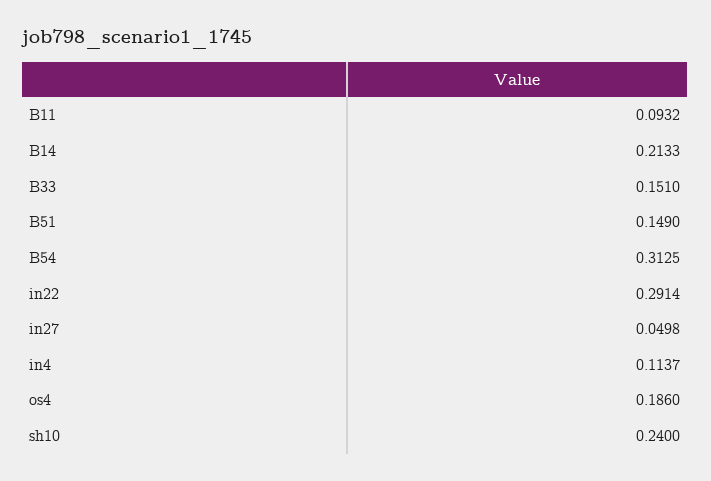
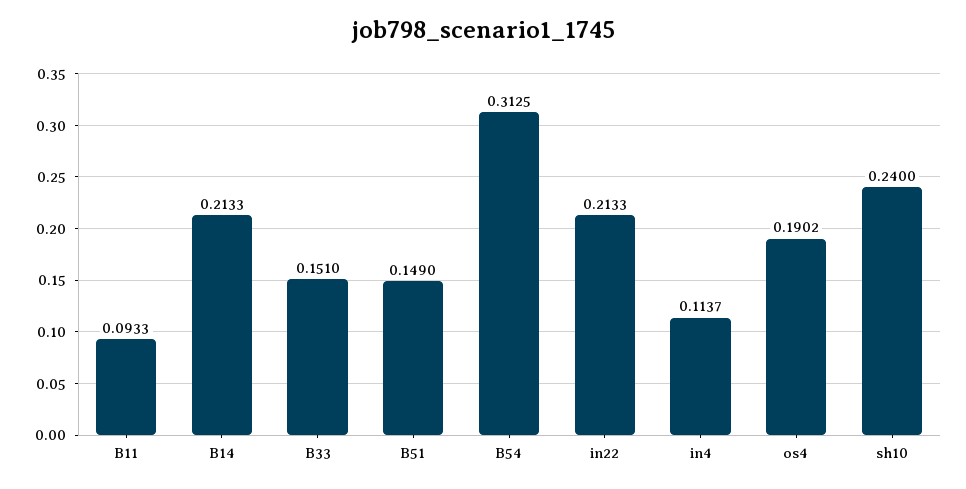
B11: 0.0932 -> 0.0933
in22: 0.2914 -> 0.2133
in27: 0.0498 -> none
os4: 0.186 -> 0.1902

